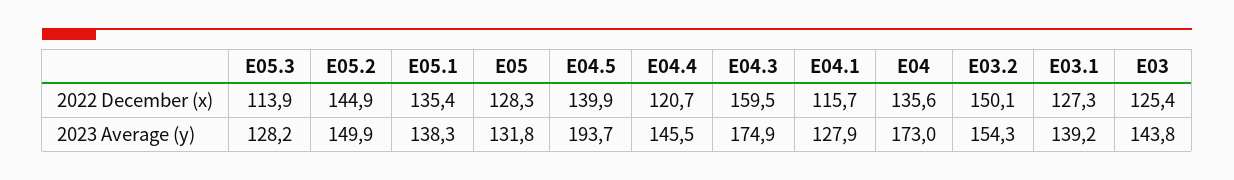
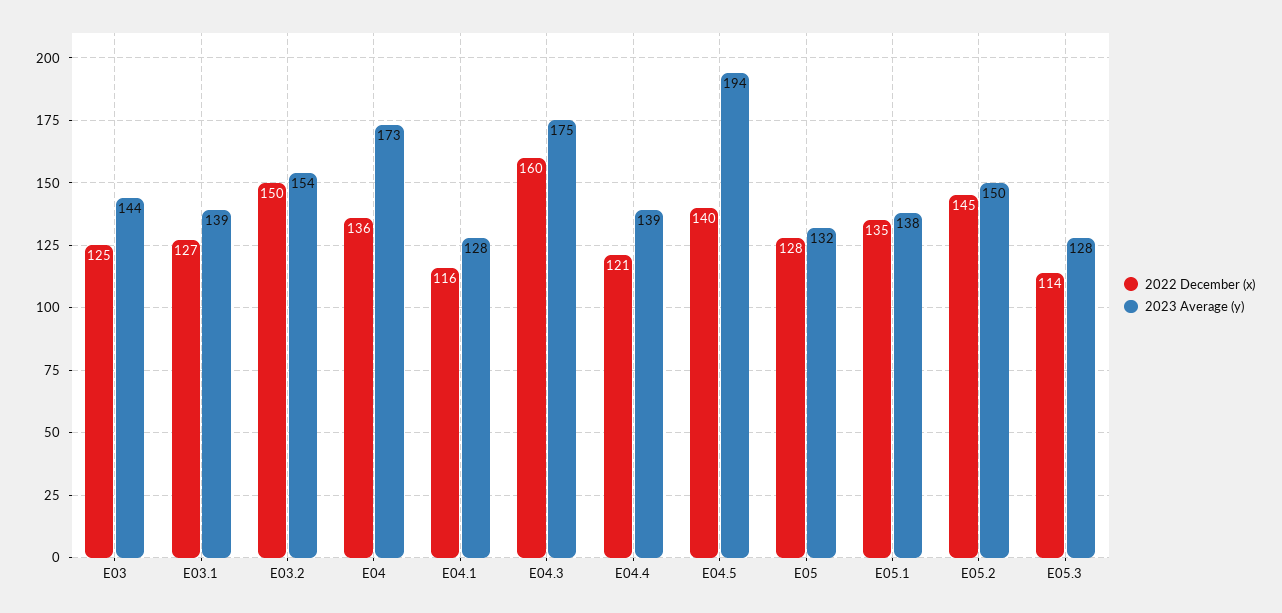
2023 Average (y), E04.4: 145.5 -> 139

